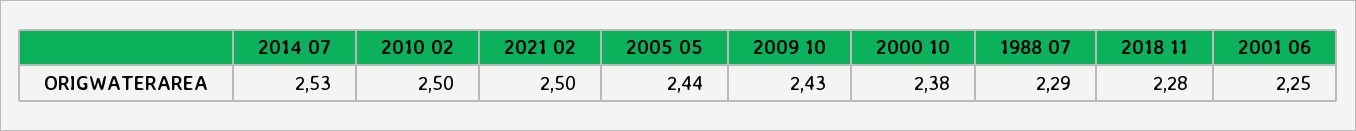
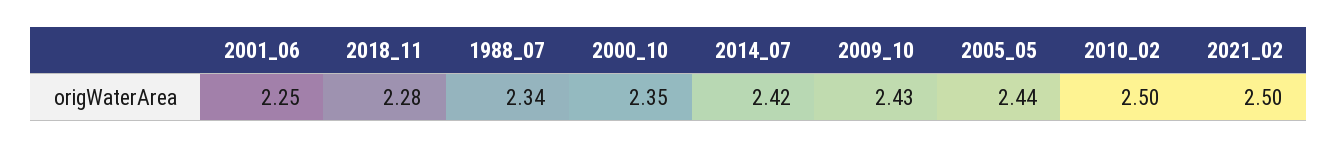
2014 07: 2.53 -> 2.42
2000 10: 2.38 -> 2.35
1988 07: 2.29 -> 2.34

